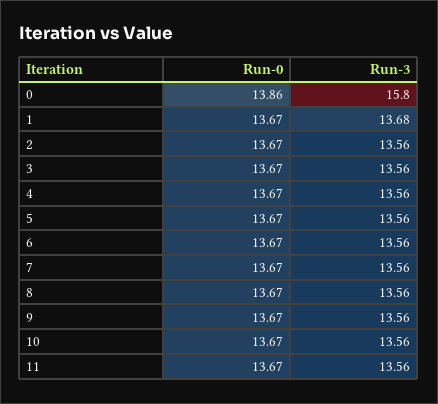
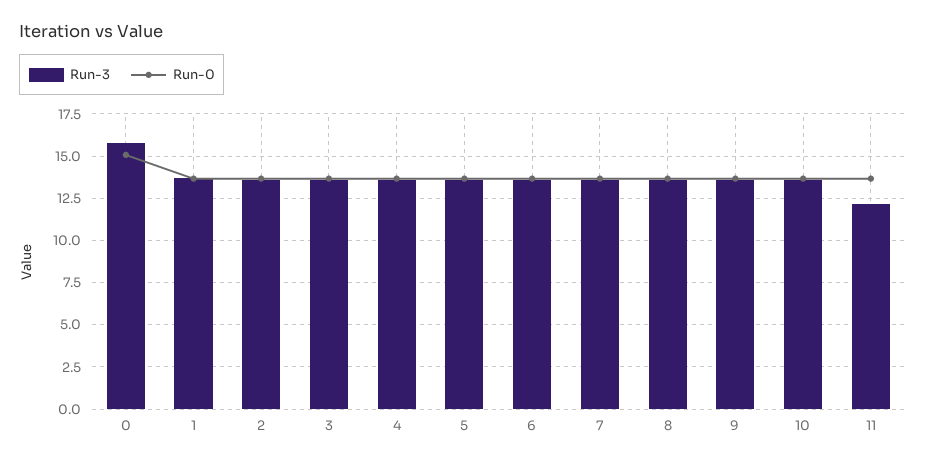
Run-0, 0: 13.86 -> 15
Run-3, 11: 13.56 -> 12

